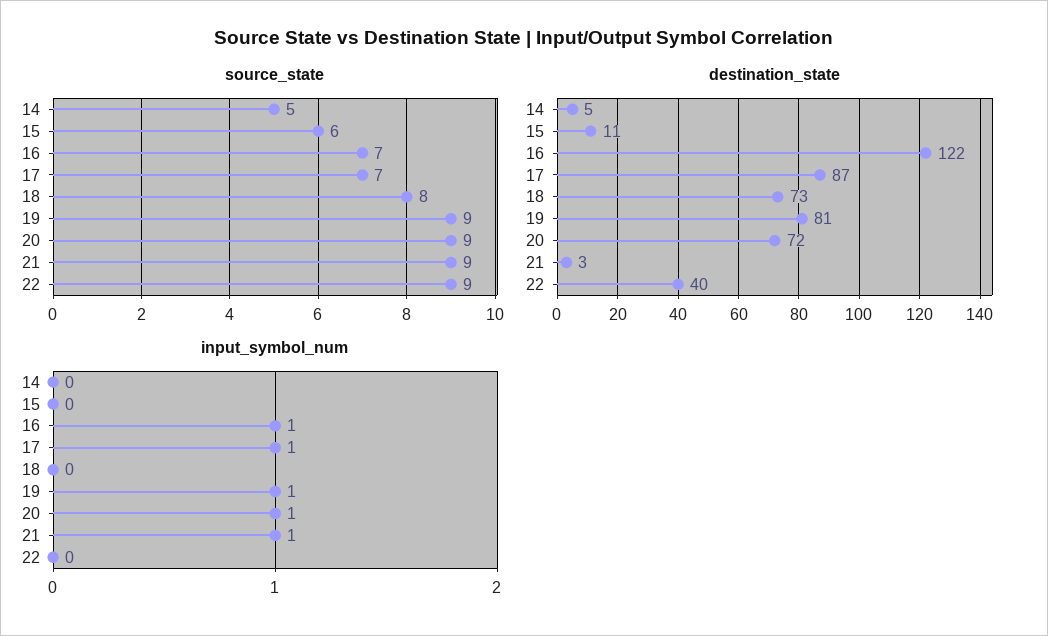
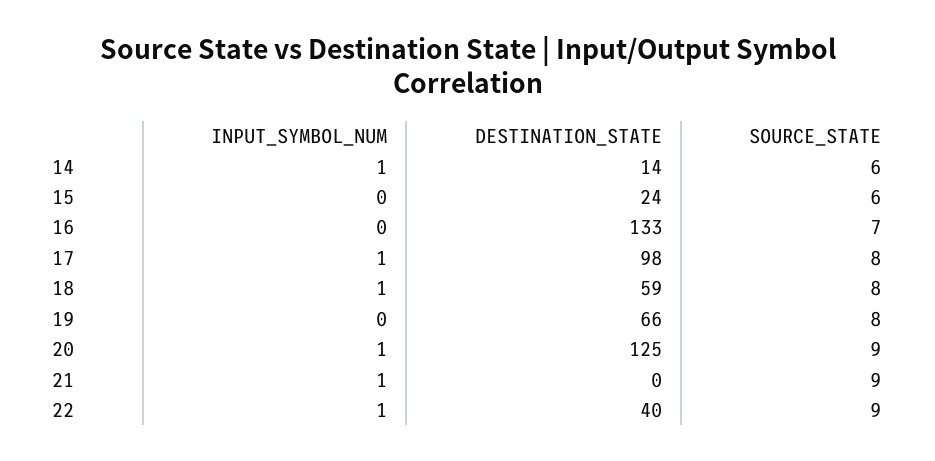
source_state, 14: 5 -> 6
source_state, 17: 7 -> 8
source_state, 19: 9 -> 8
destination_state, 14: 5 -> 14
destination_state, 15: 11 -> 24
destination_state, 16: 122 -> 133
destination_state, 17: 87 -> 98
destination_state, 18: 73 -> 59
destination_state, 19: 81 -> 66
destination_state, 20: 72 -> 125
destination_state, 21: 3 -> 0
input_symbol_num, 14: 0 -> 1
input_symbol_num, 16: 1 -> 0
input_symbol_num, 18: 0 -> 1
input_symbol_num, 19: 1 -> 0
input_symbol_num, 22: 0 -> 1

